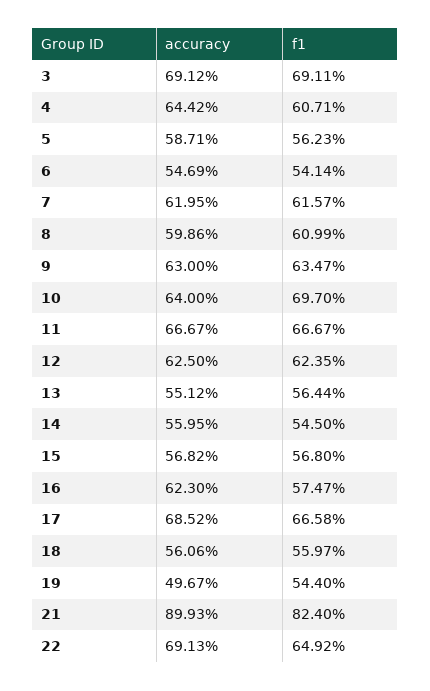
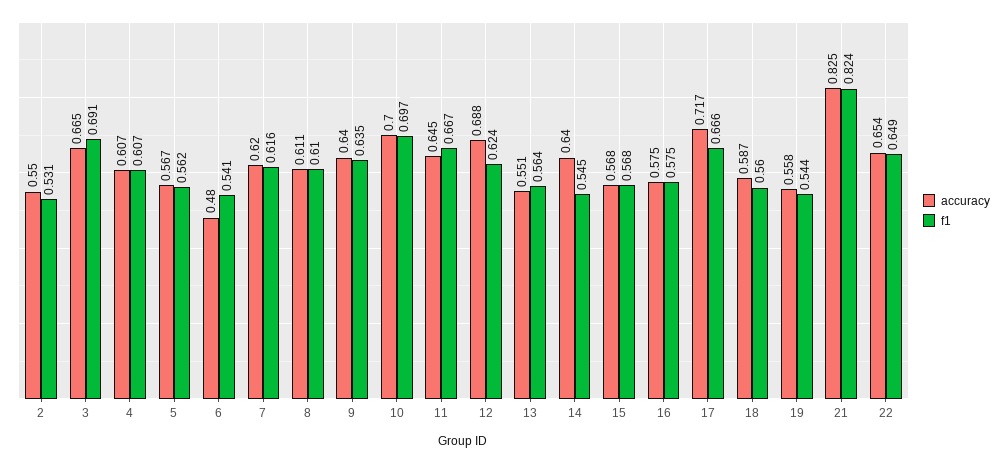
accuracy, 3: 0.6912 -> 0.665
accuracy, 4: 0.6442 -> 0.607
accuracy, 5: 0.5871 -> 0.567
accuracy, 6: 0.5469 -> 0.48
accuracy, 8: 0.5986 -> 0.611
accuracy, 9: 0.63 -> 0.64
accuracy, 10: 0.64 -> 0.7
accuracy, 11: 0.6667 -> 0.645
accuracy, 12: 0.625 -> 0.688
accuracy, 14: 0.5595 -> 0.64
accuracy, 16: 0.623 -> 0.575
accuracy, 17: 0.6852 -> 0.717
accuracy, 18: 0.5606 -> 0.587
accuracy, 19: 0.4967 -> 0.558
accuracy, 21: 0.8993 -> 0.825
accuracy, 22: 0.6913 -> 0.654
accuracy, 2: none -> 0.55
f1, 2: none -> 0.531

